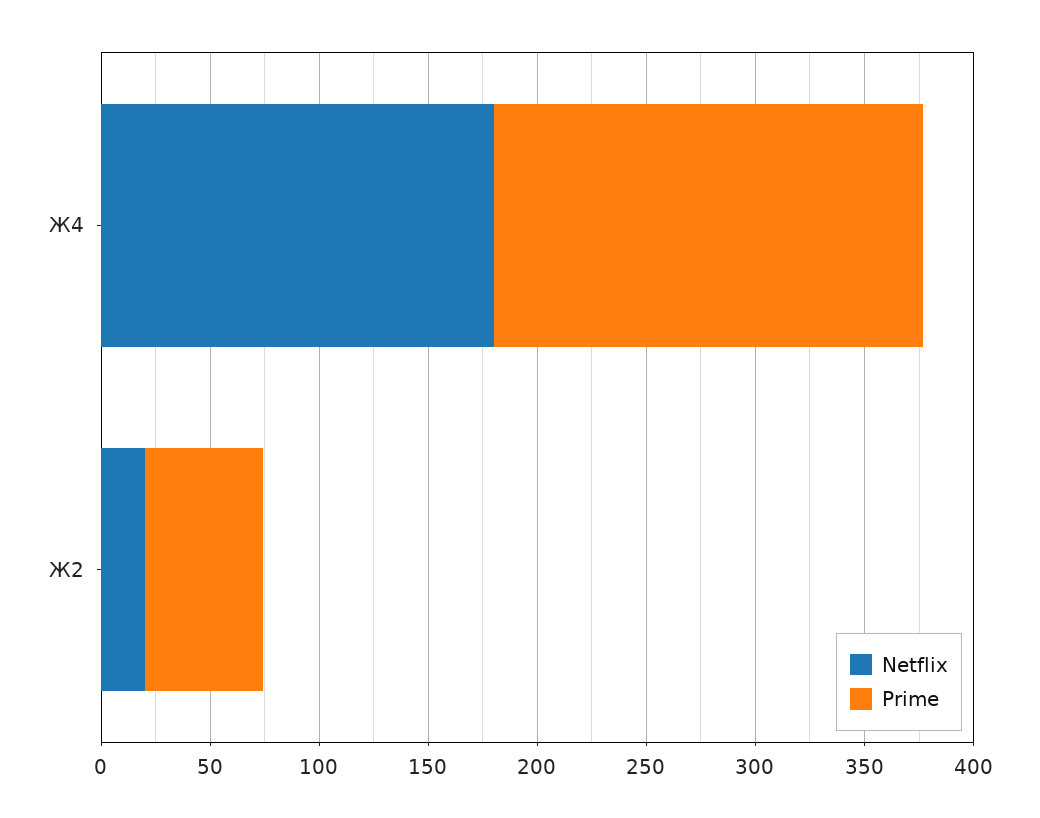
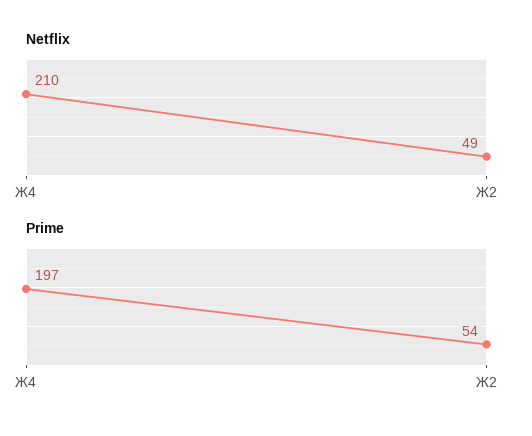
Netflix, Ж4: 180 -> 210
Netflix, Ж2: 20 -> 49

